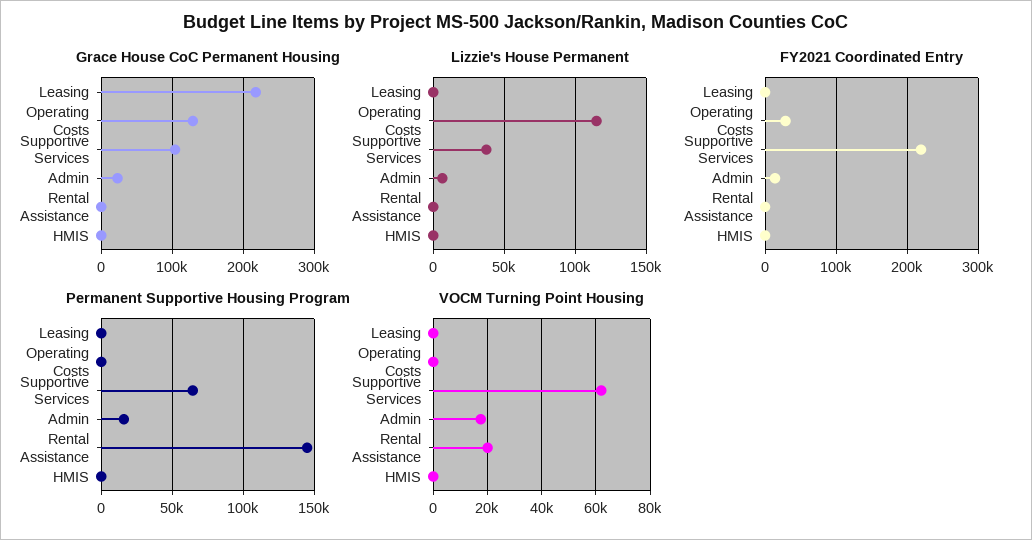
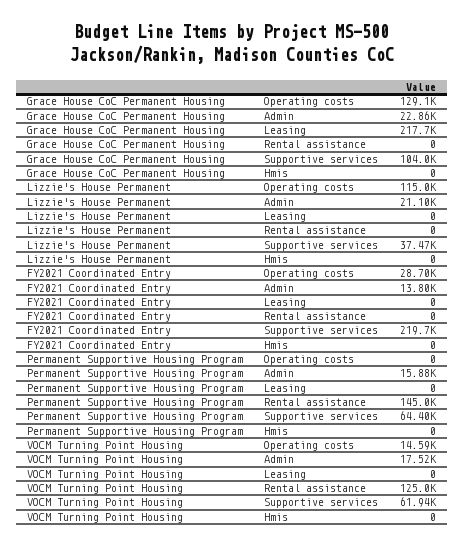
Lizzie's House Permanent, Admin: 5000 -> 21100
VOCM Turning Point Housing, Operating Costs: 0 -> 14590
VOCM Turning Point Housing, Rental Assistance: 20000 -> 125000

